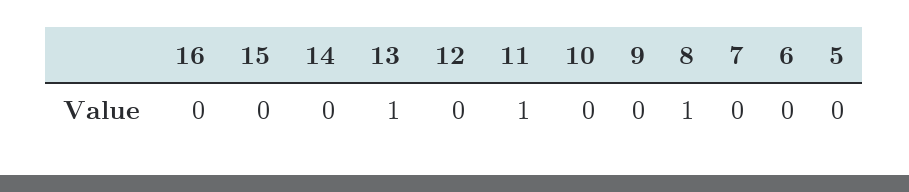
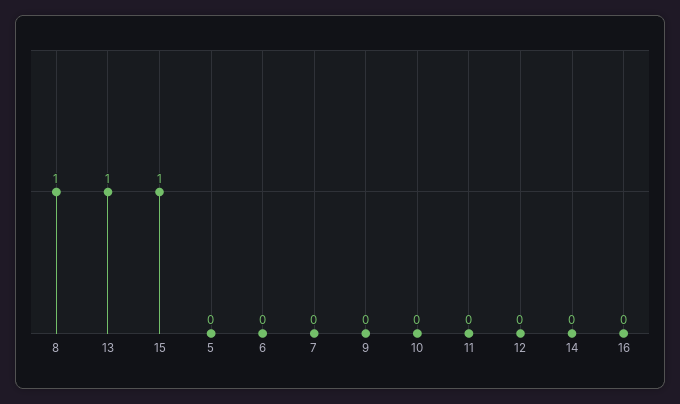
15: 0 -> 1
11: 1 -> 0

